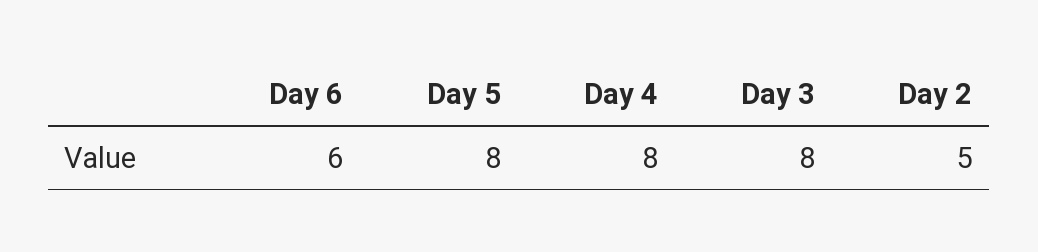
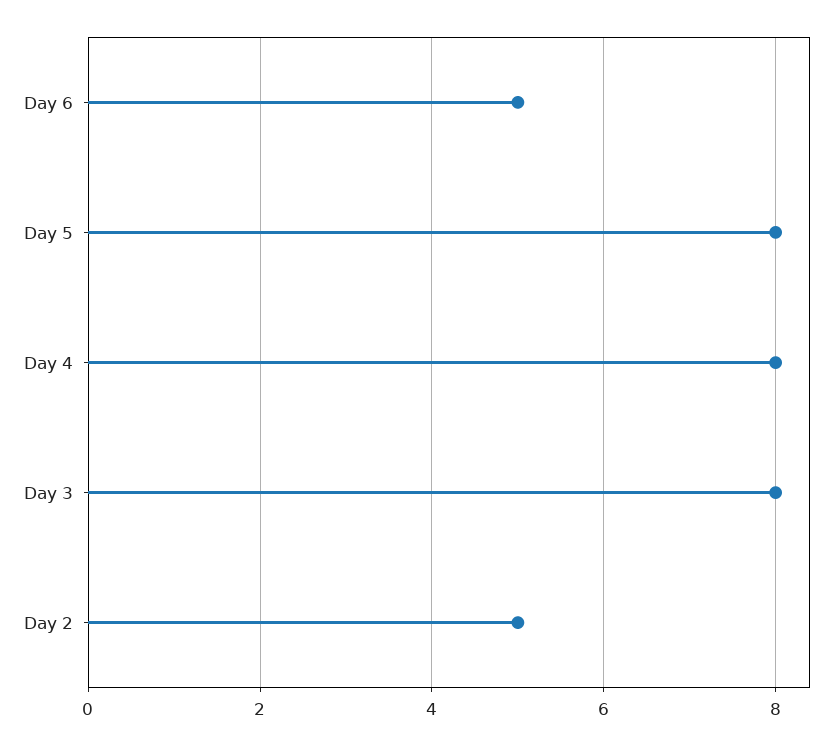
Day 6: 6 -> 5

